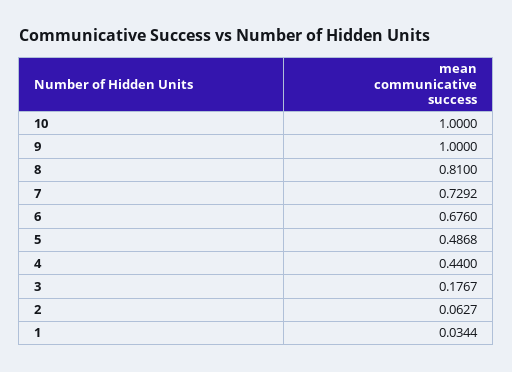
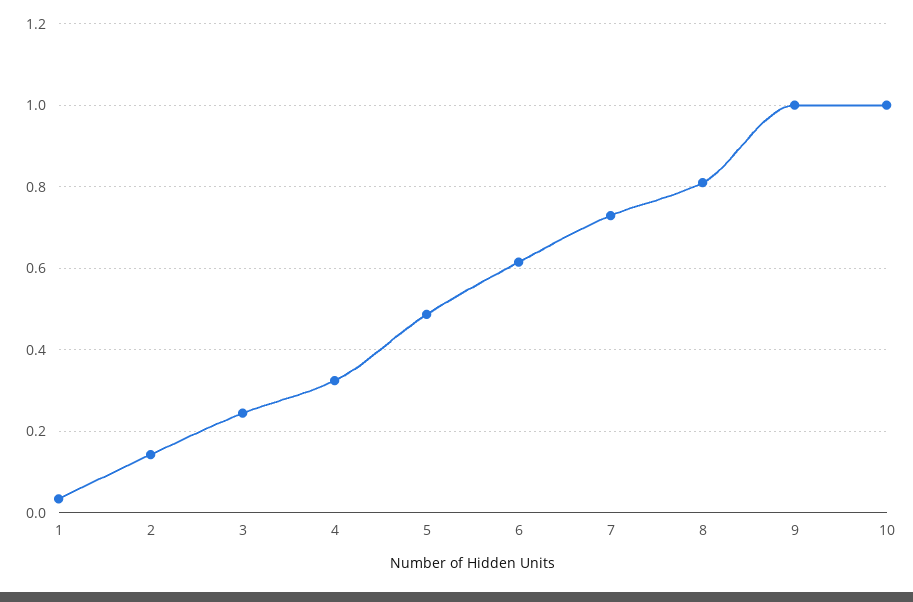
6: 0.676 -> 0.62
4: 0.44 -> 0.32
3: 0.1767 -> 0.24
2: 0.0627 -> 0.14

